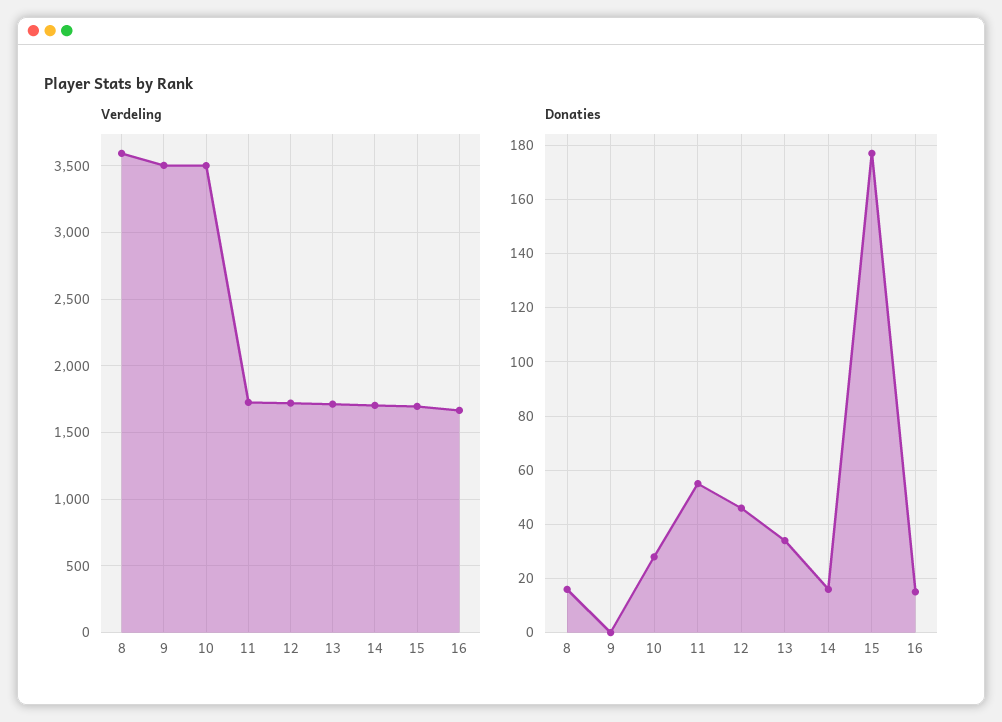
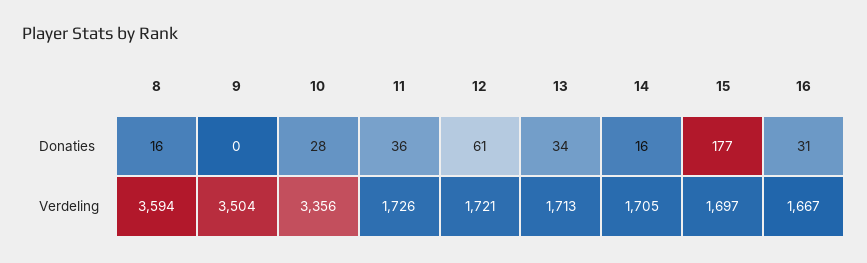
Verdeling, 10: 3500 -> 3356
Donaties, 11: 55 -> 36
Donaties, 12: 45 -> 61
Donaties, 16: 15 -> 31

